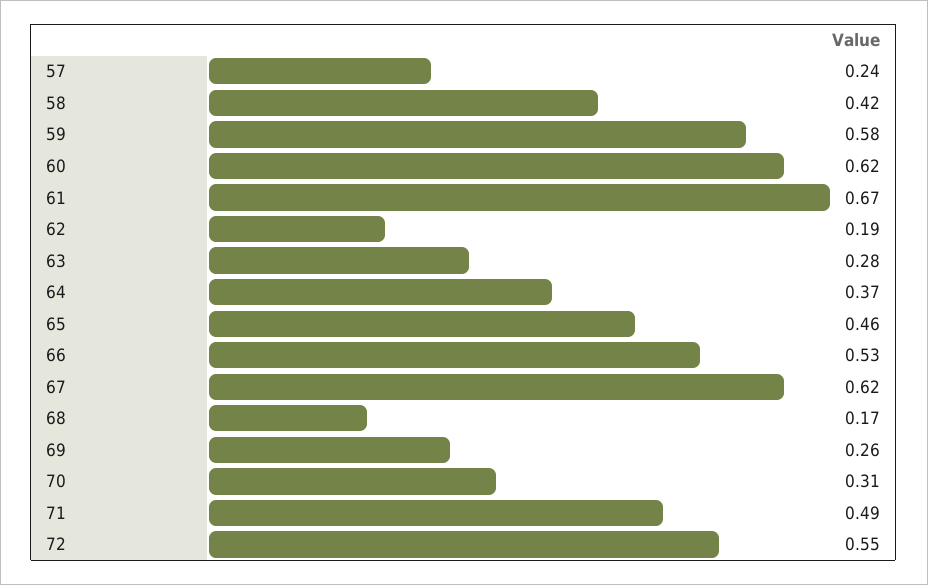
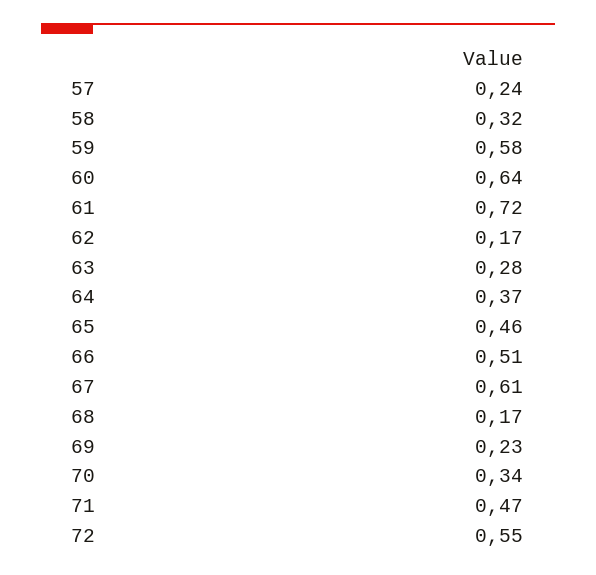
58: 0.42 -> 0.32
60: 0.62 -> 0.64
61: 0.67 -> 0.72
62: 0.19 -> 0.17
66: 0.53 -> 0.51
67: 0.62 -> 0.61
69: 0.26 -> 0.23
70: 0.31 -> 0.34
71: 0.49 -> 0.47

